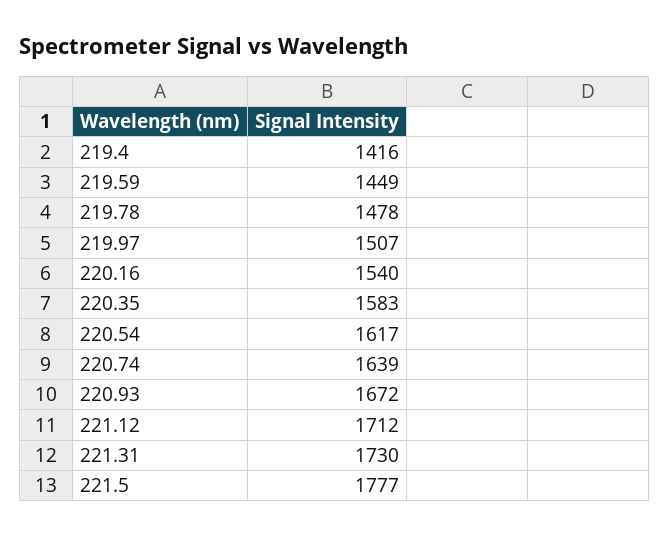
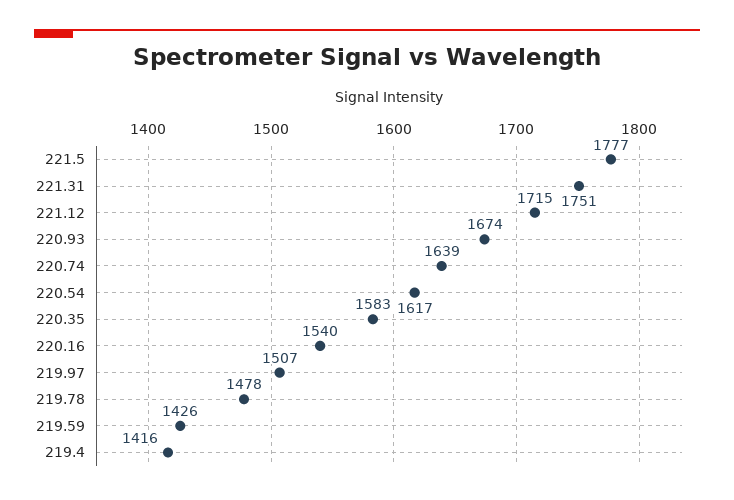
219.59: 1449 -> 1426
220.93: 1672 -> 1674
221.12: 1712 -> 1715
221.31: 1730 -> 1751

